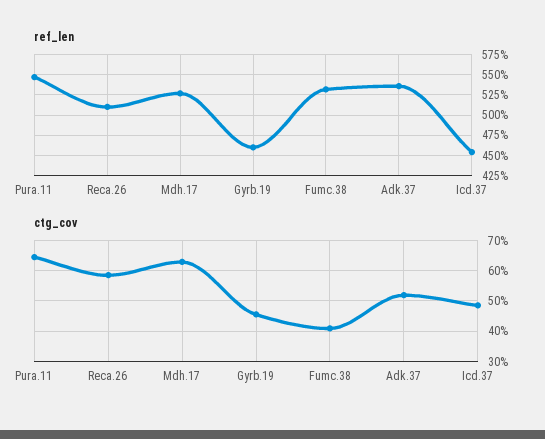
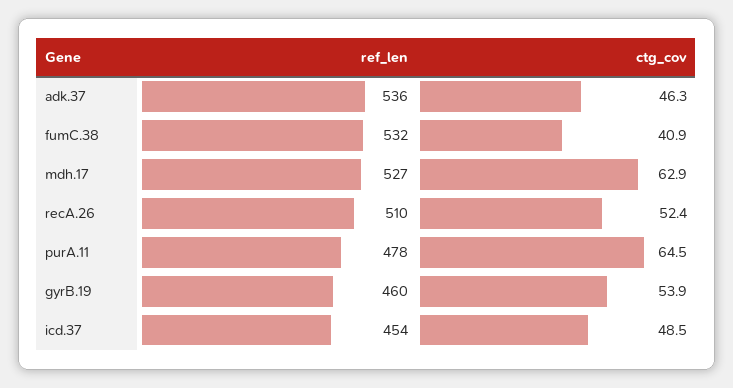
ref_len, Pura.11: 550 -> 478
ctg_cov, Reca.26: 58 -> 52.4
ctg_cov, Gyrb.19: 46 -> 53.9
ctg_cov, Adk.37: 52 -> 46.3

